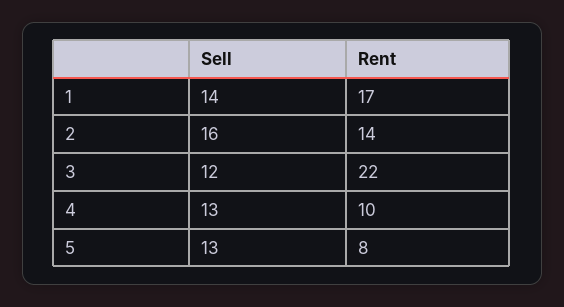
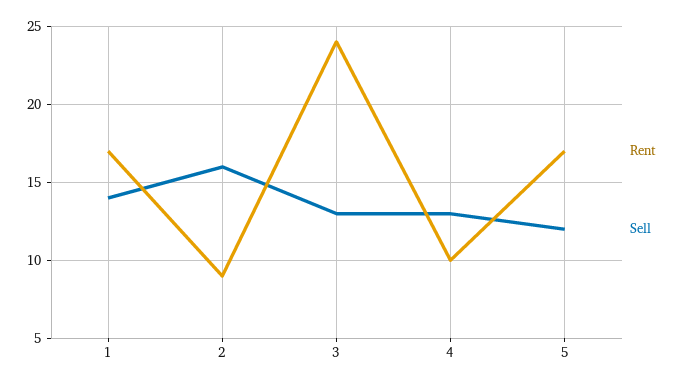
Rent, 2: 14 -> 9
Sell, 3: 12 -> 13
Rent, 3: 22 -> 24
Sell, 5: 13 -> 12
Rent, 5: 8 -> 17

